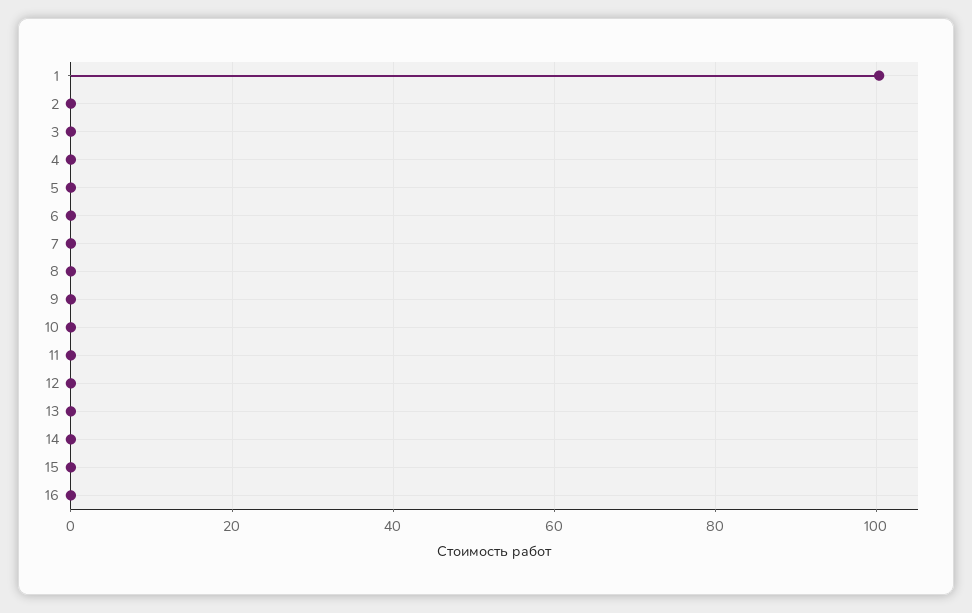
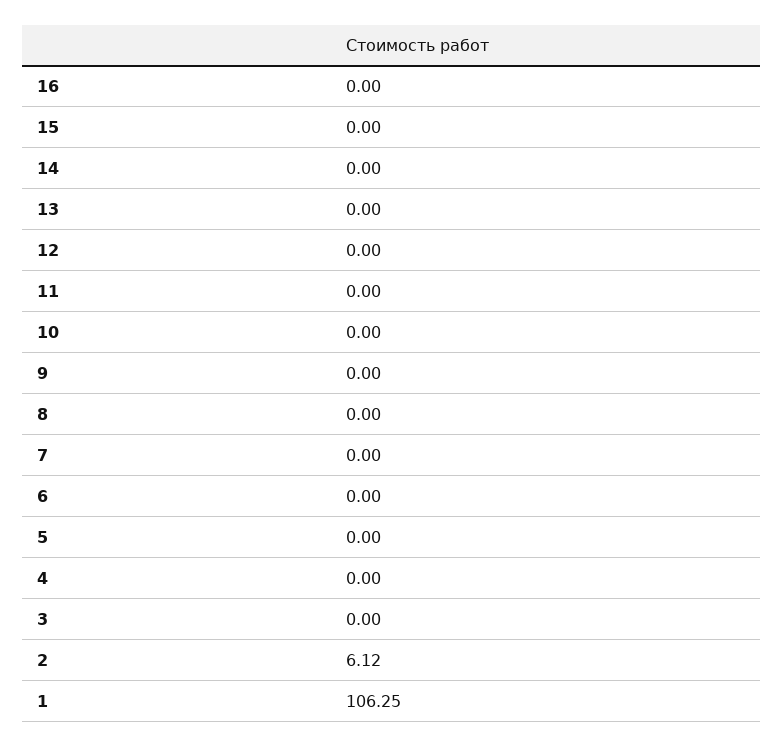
1: 100 -> 106.25
2: 0 -> 6.12

